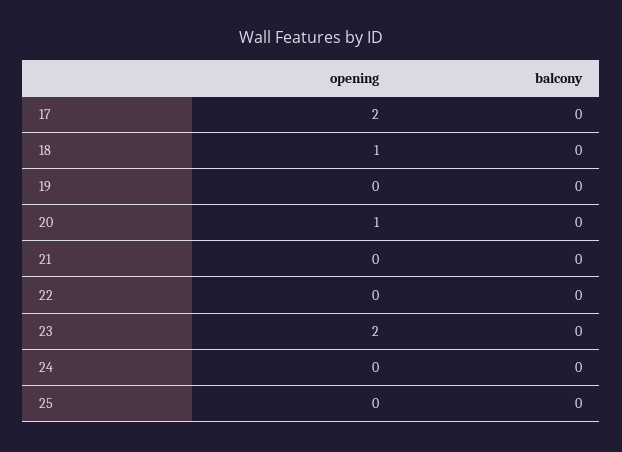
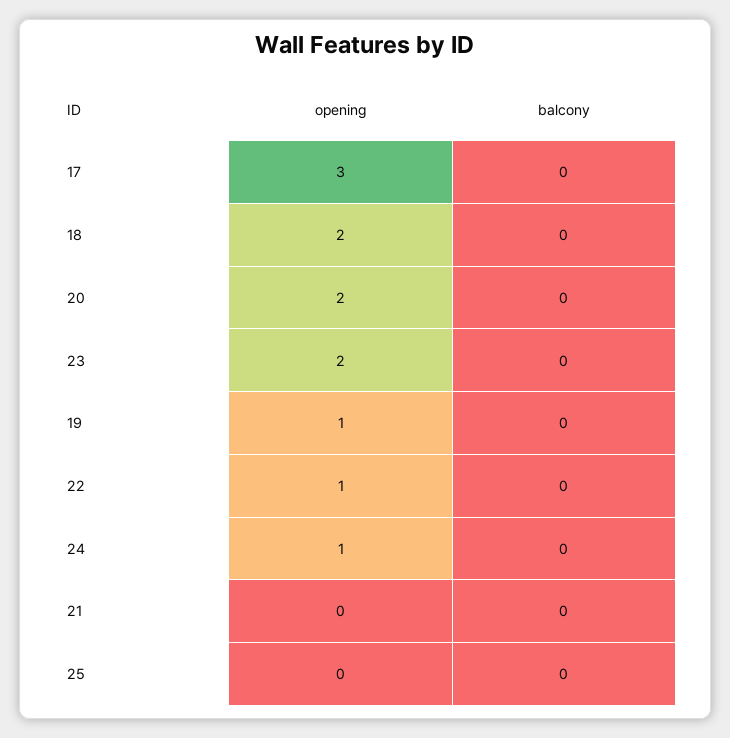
opening, 17: 2 -> 3
opening, 18: 1 -> 2
opening, 19: 0 -> 1
opening, 20: 1 -> 2
opening, 22: 0 -> 1
opening, 24: 0 -> 1

